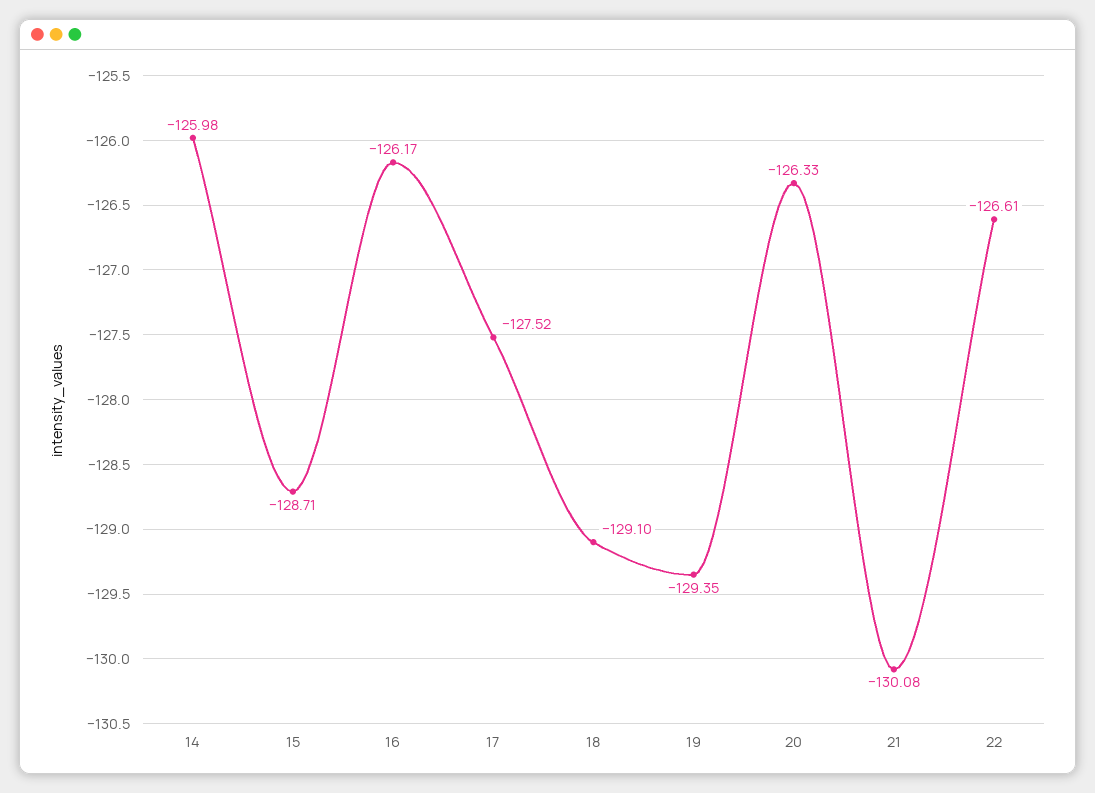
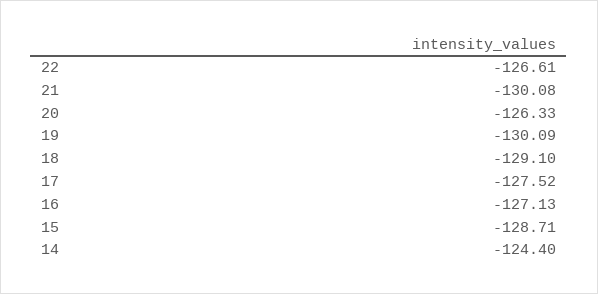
14: -125.98 -> -124.4
16: -126.17 -> -127.13
19: -129.35 -> -130.09

